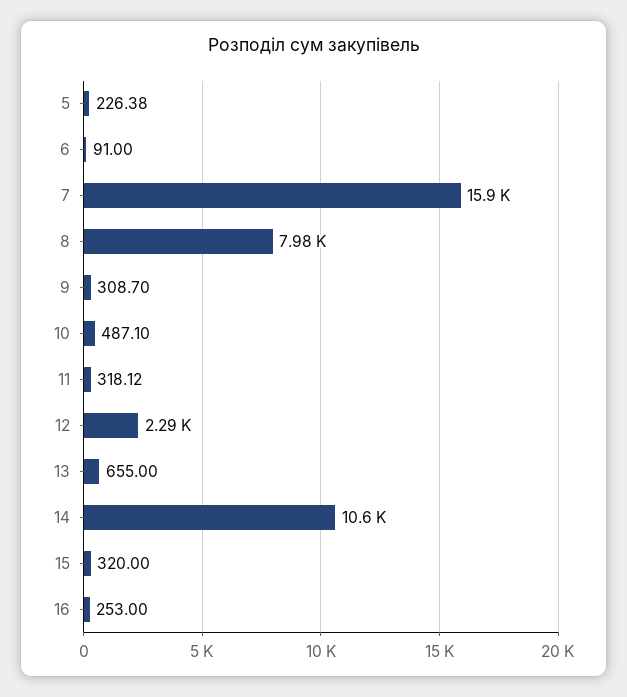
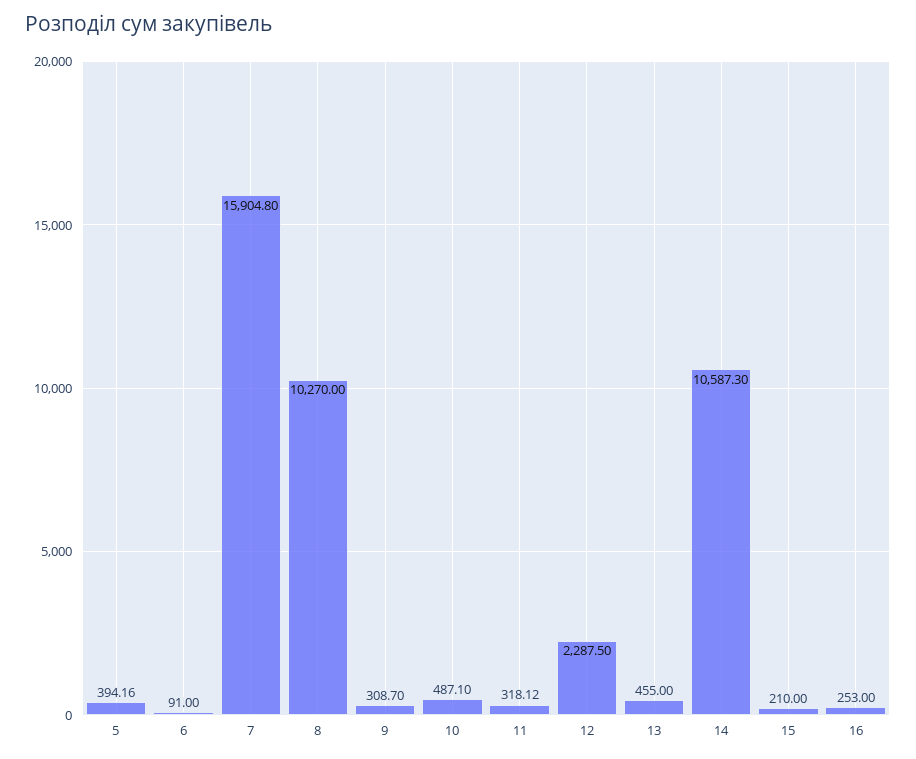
5: 226.38 -> 394.16
8: 7980 -> 10270
13: 655 -> 455
15: 320 -> 210

